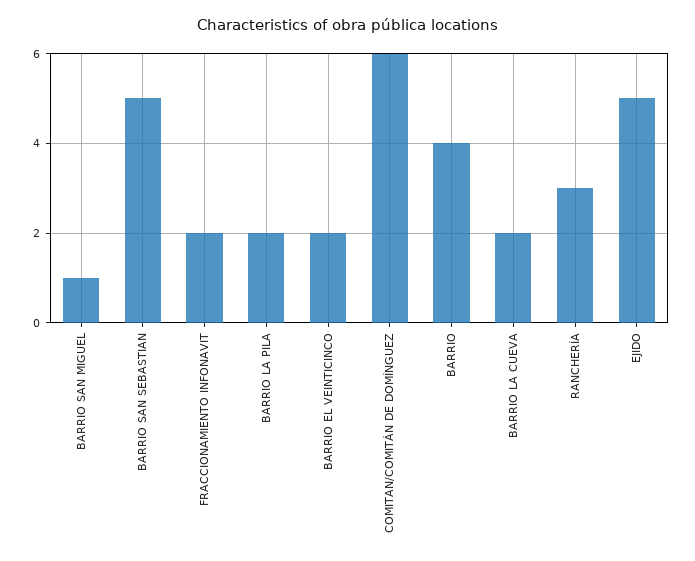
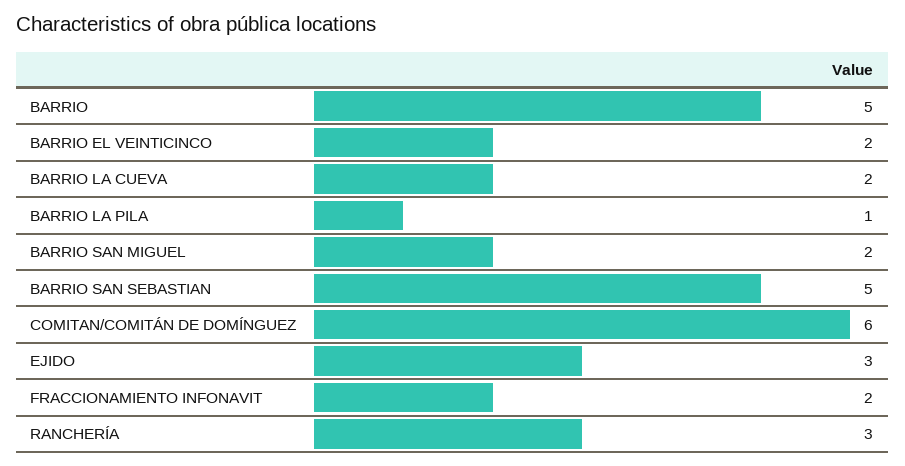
BARRIO SAN MIGUEL: 1 -> 2
BARRIO LA PILA: 2 -> 1
BARRIO: 4 -> 5
EJIDO: 5 -> 3

